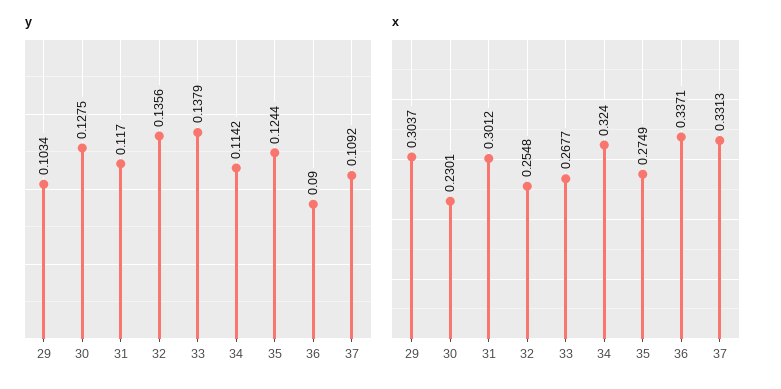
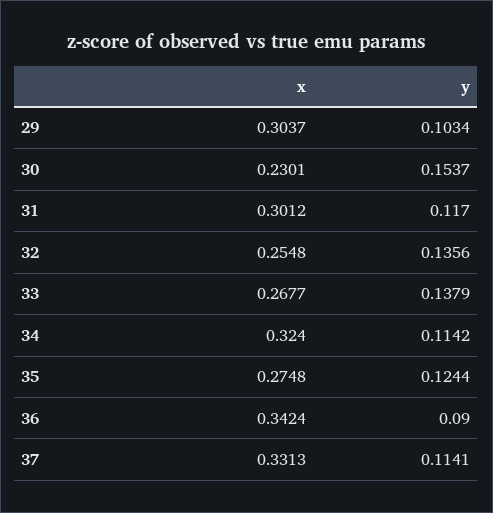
y, 30: 0.1275 -> 0.1537
y, 37: 0.1092 -> 0.1141
x, 35: 0.2749 -> 0.2748
x, 36: 0.3371 -> 0.3424

